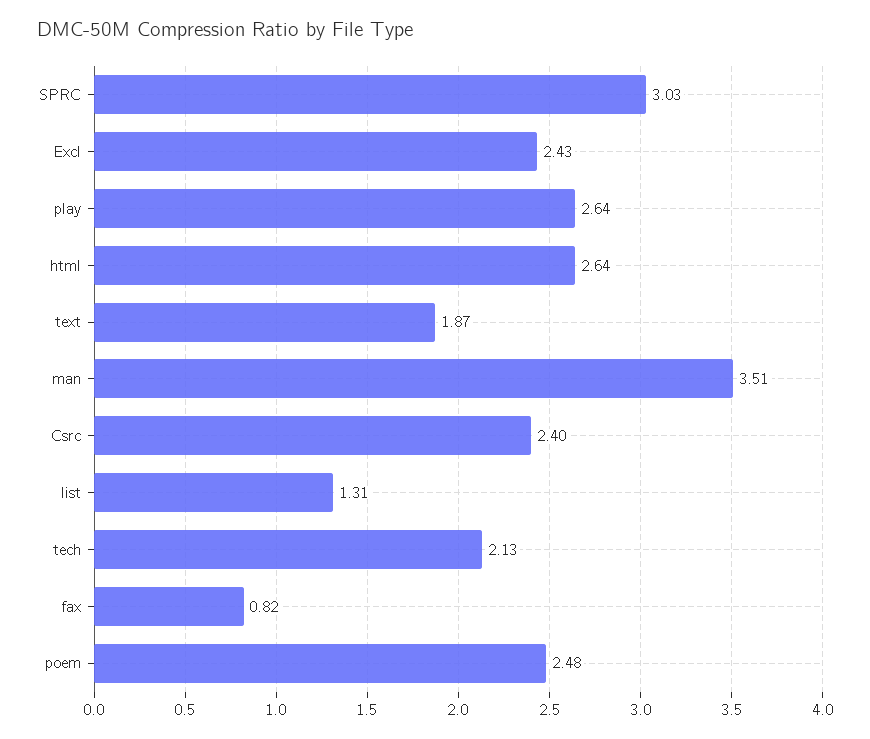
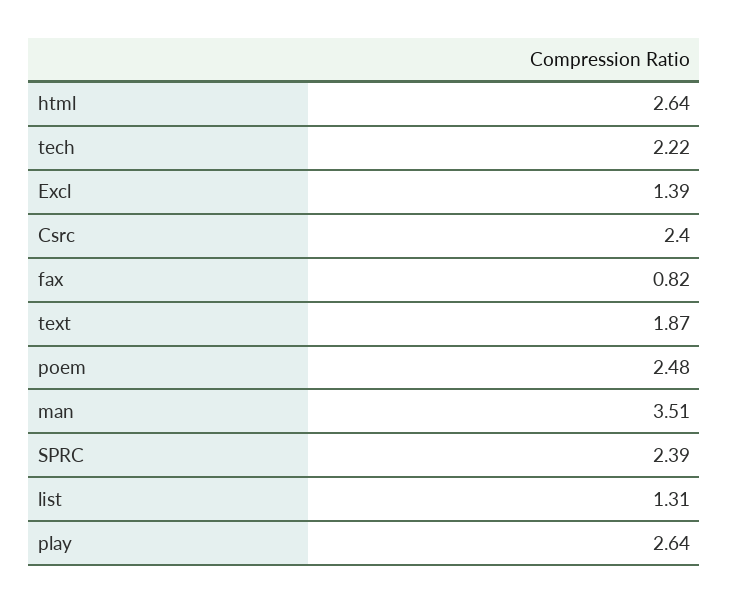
SPRC: 3.03 -> 2.39
Excl: 2.43 -> 1.39
tech: 2.13 -> 2.22

